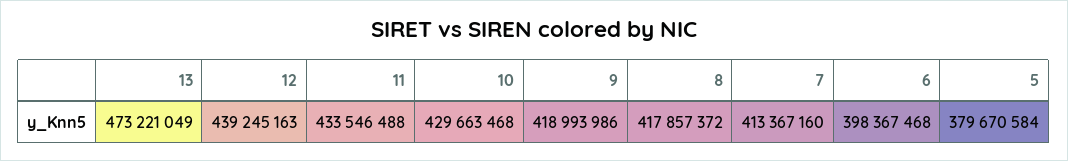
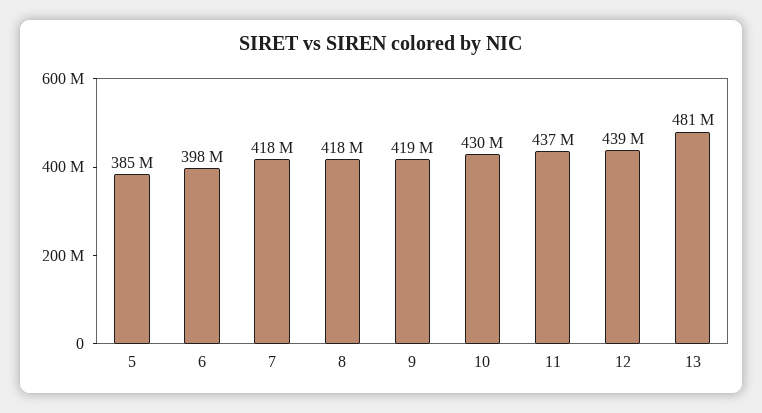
13: 473221049 -> 481000000
11: 433546488 -> 437000000
7: 413367160 -> 418000000
5: 379670584 -> 385000000

